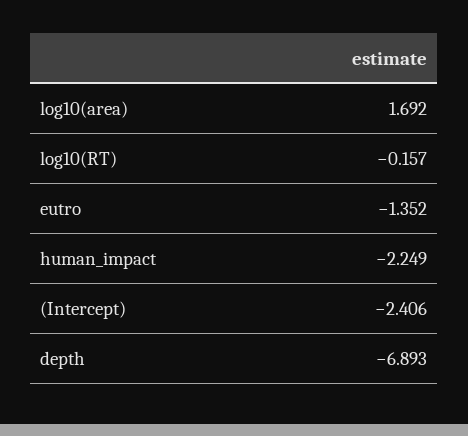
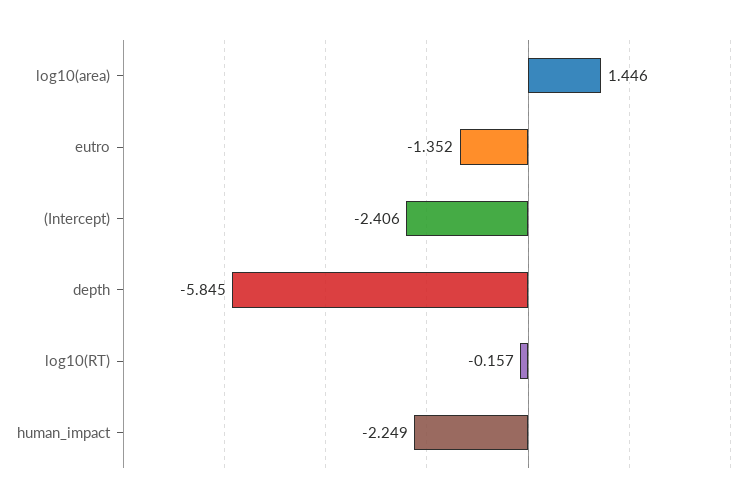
log10(area): 1.692 -> 1.446
depth: -6.893 -> -5.845

